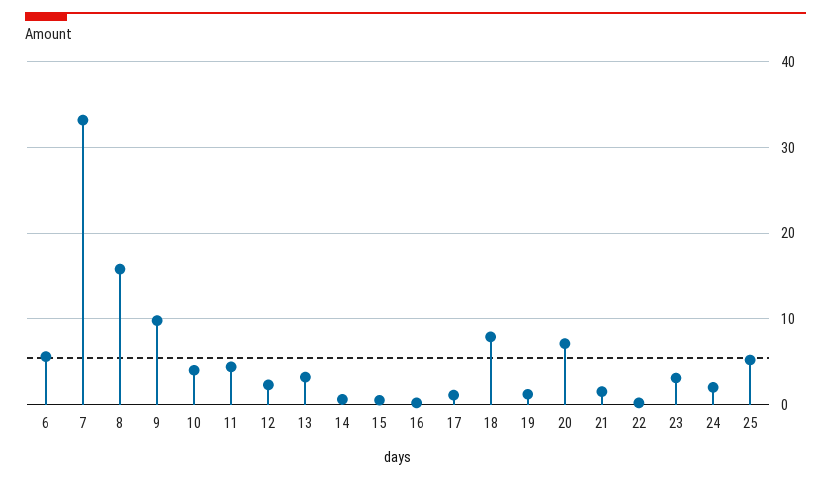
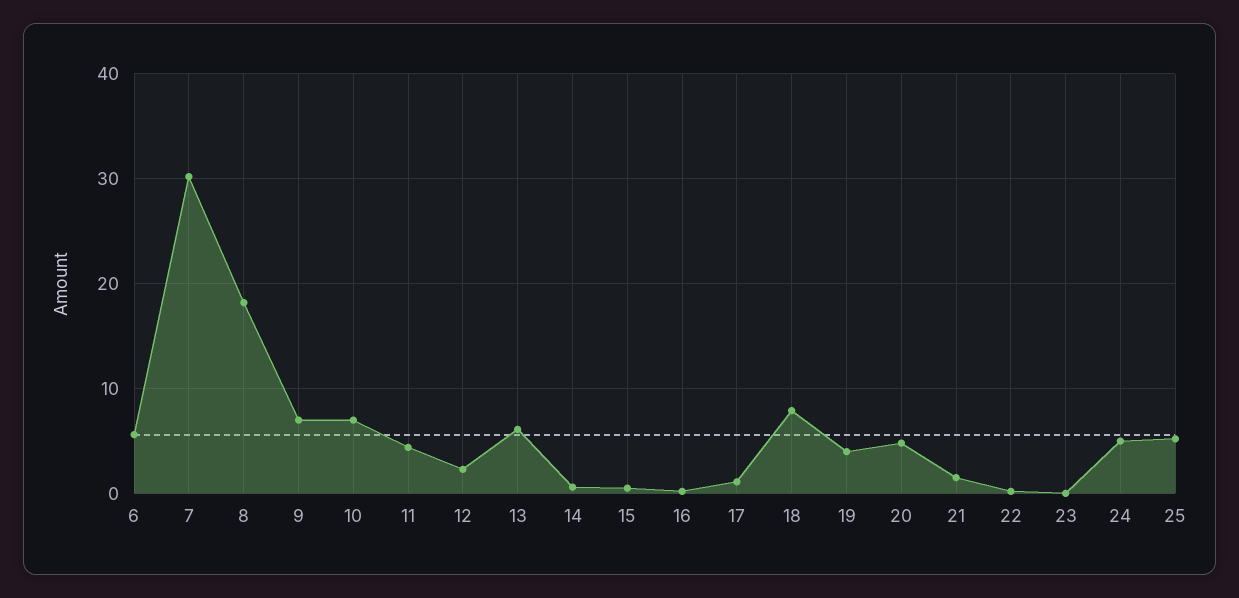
7: 33 -> 30
8: 16 -> 18
9: 10 -> 7
10: 4 -> 7
13: 3 -> 6
19: 1 -> 4
20: 7 -> 5
23: 3 -> 0
24: 2 -> 5

